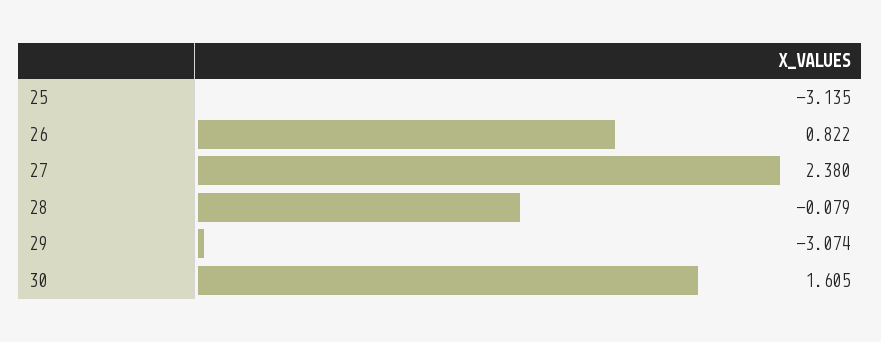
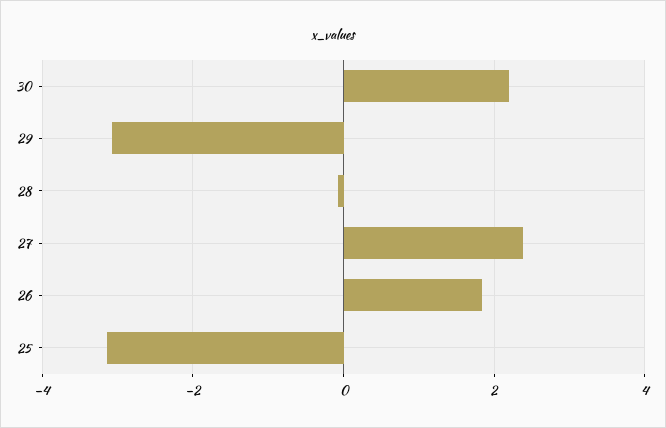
26: 0.822 -> 1.8
30: 1.605 -> 2.2

